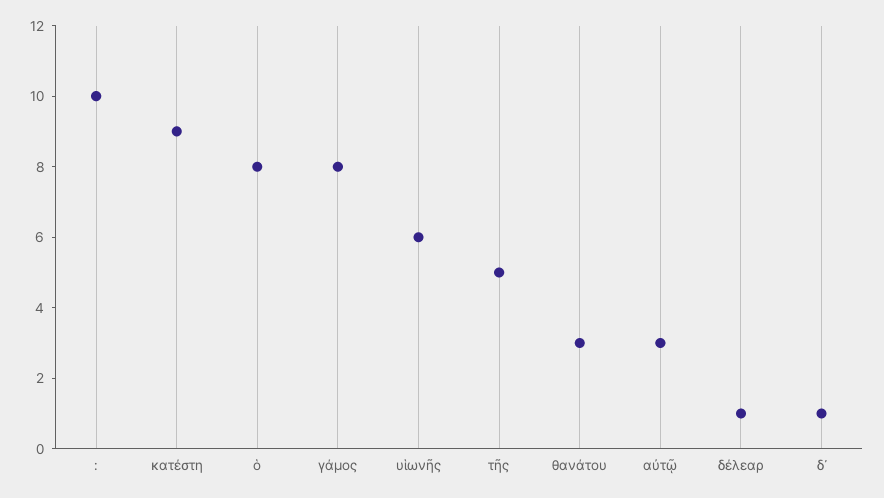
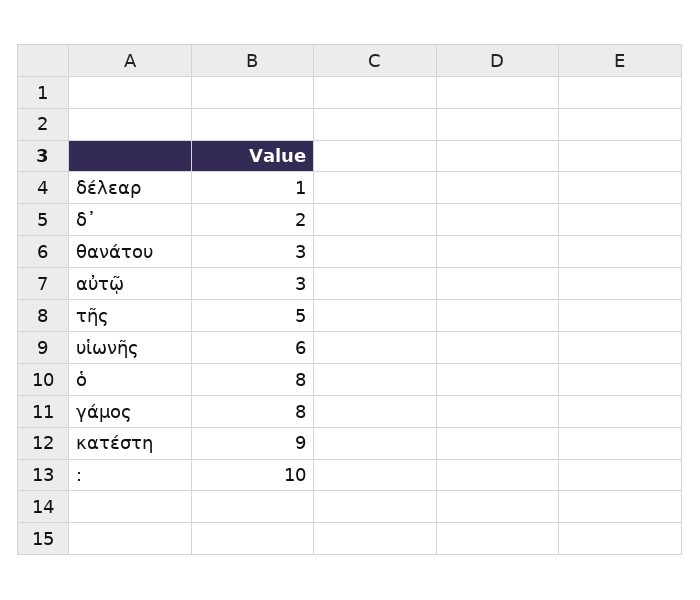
δ᾽: 1 -> 2

